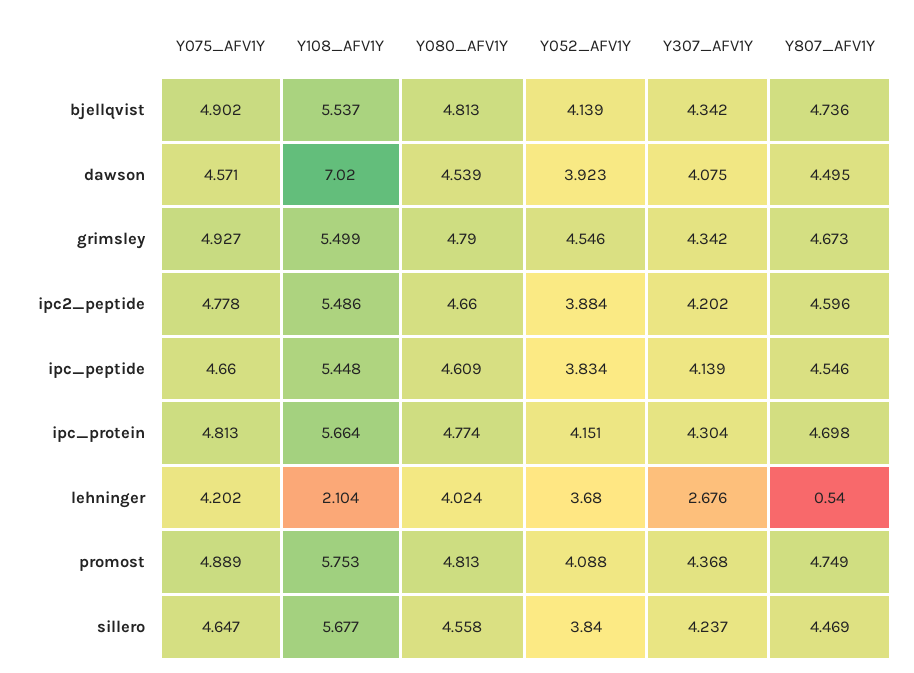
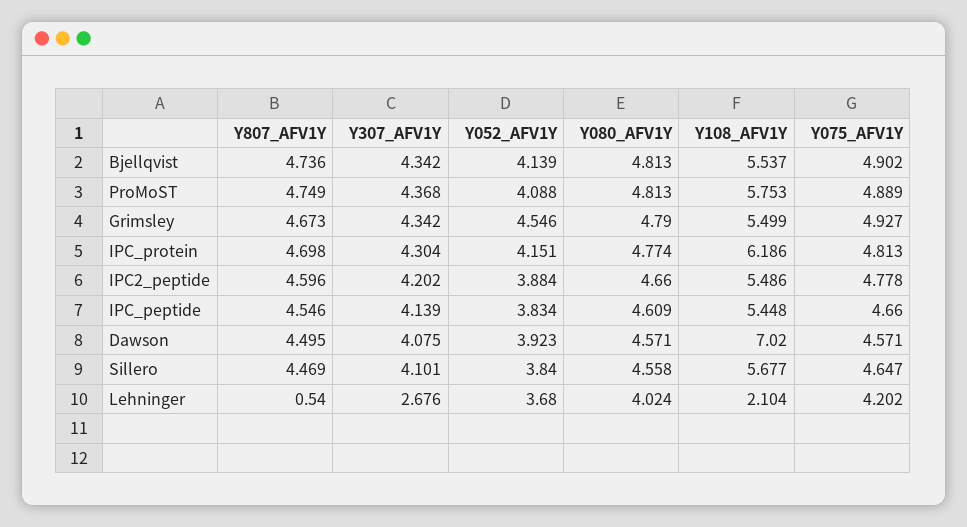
Y080_AFV1Y, dawson: 4.539 -> 4.571
Y108_AFV1Y, ipc_protein: 5.664 -> 6.186
Y307_AFV1Y, sillero: 4.237 -> 4.101

